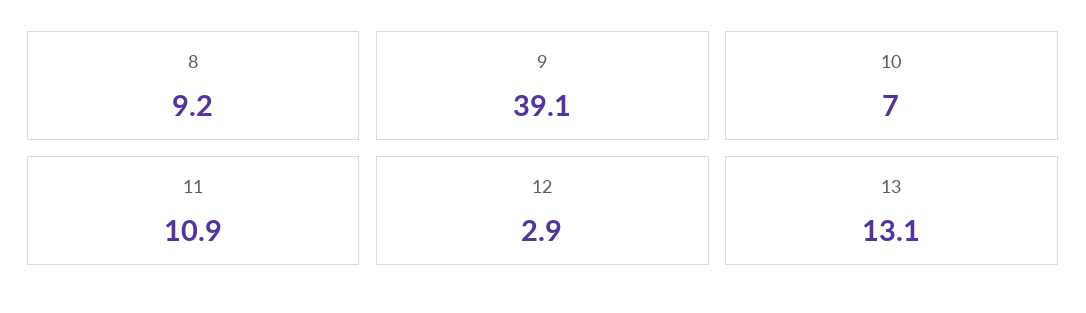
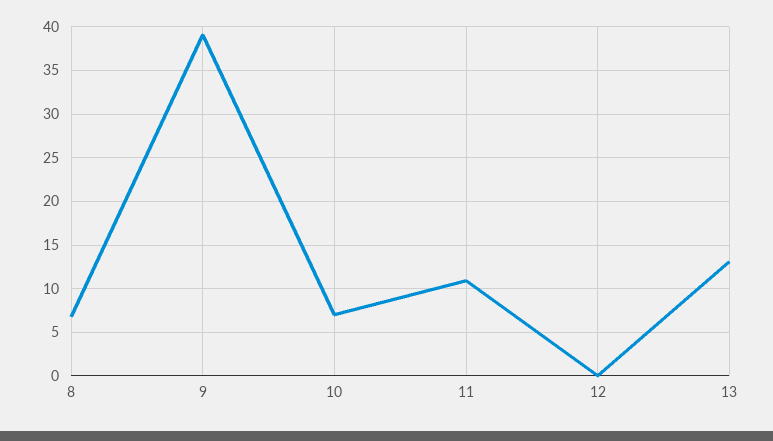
8: 9.2 -> 7
12: 2.9 -> 0

